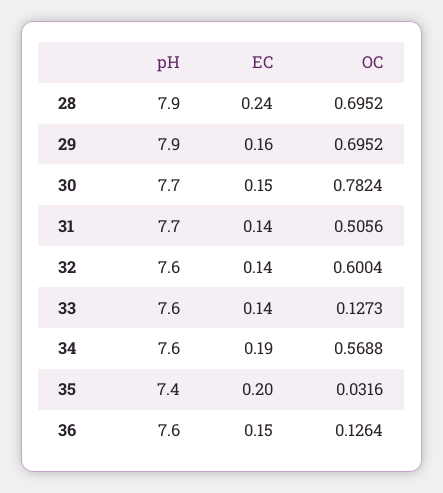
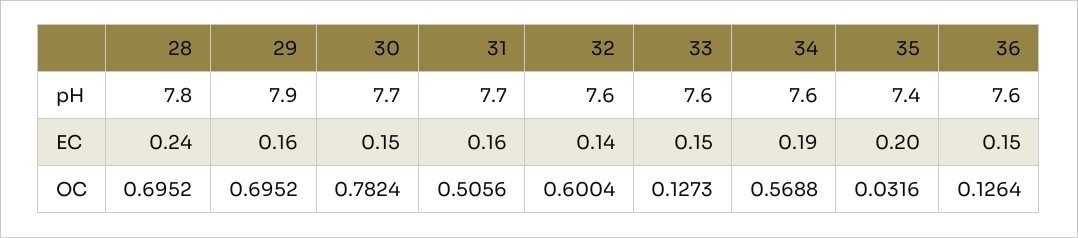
pH, 28: 7.9 -> 7.8
EC, 31: 0.14 -> 0.16
EC, 33: 0.14 -> 0.15

